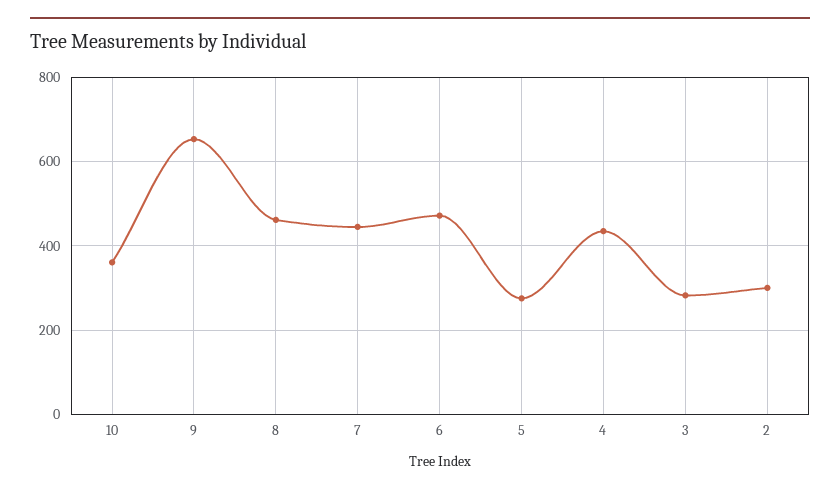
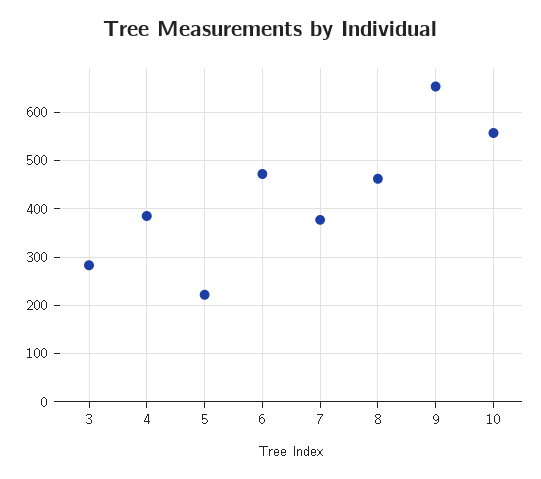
10: 360 -> 560
7: 440 -> 380
5: 280 -> 220
4: 440 -> 380
2: 300 -> none

